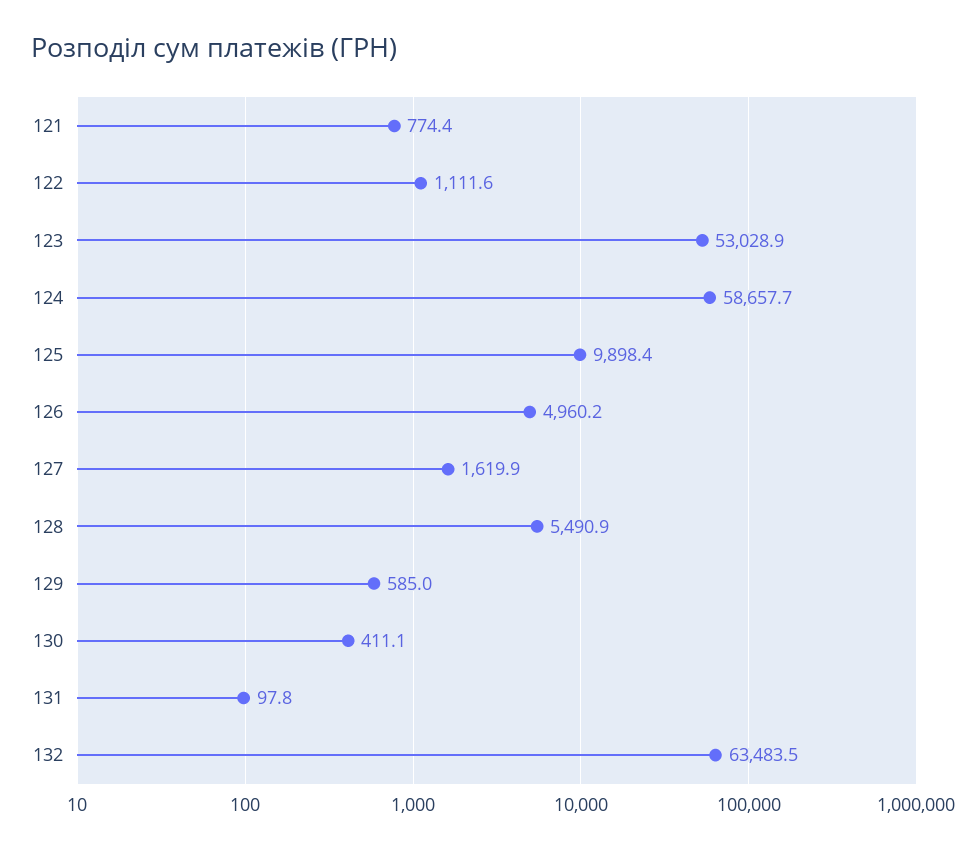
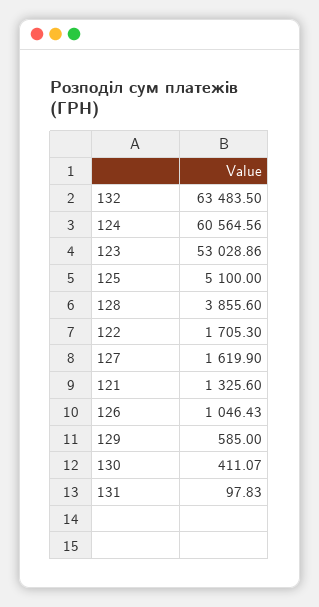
121: 774.4 -> 1325.6
122: 1111.6 -> 1705.3
124: 58657.7 -> 60564.56
125: 9898.4 -> 5100
126: 4960.2 -> 1046.43
128: 5490.9 -> 3855.6

